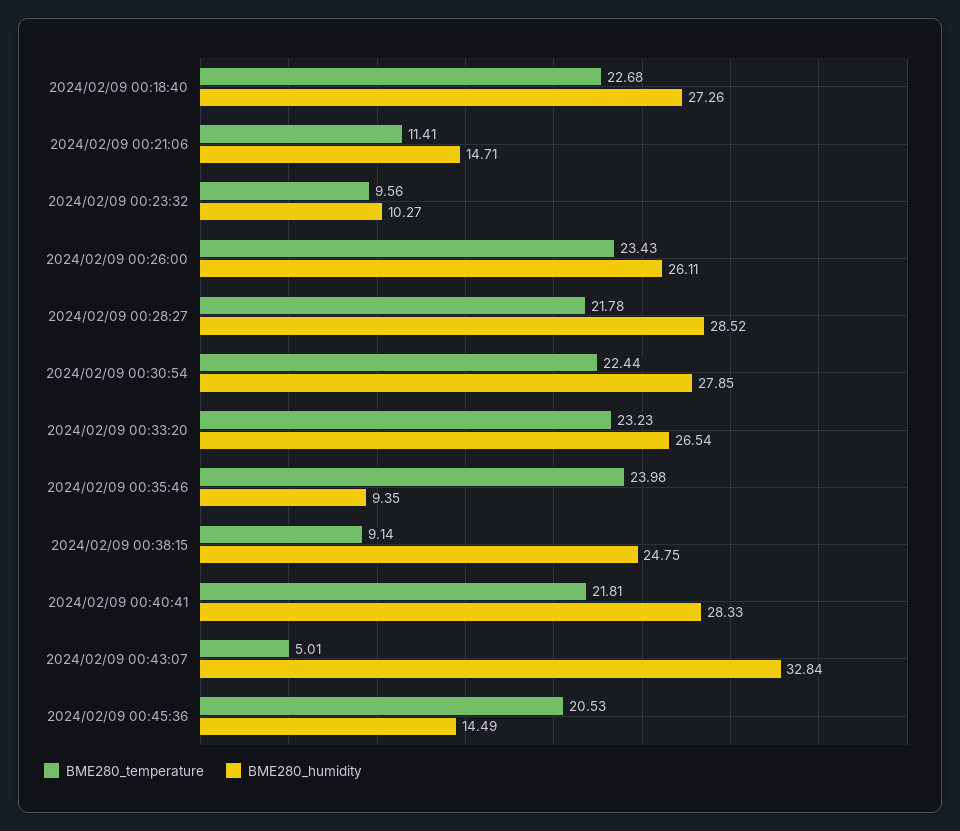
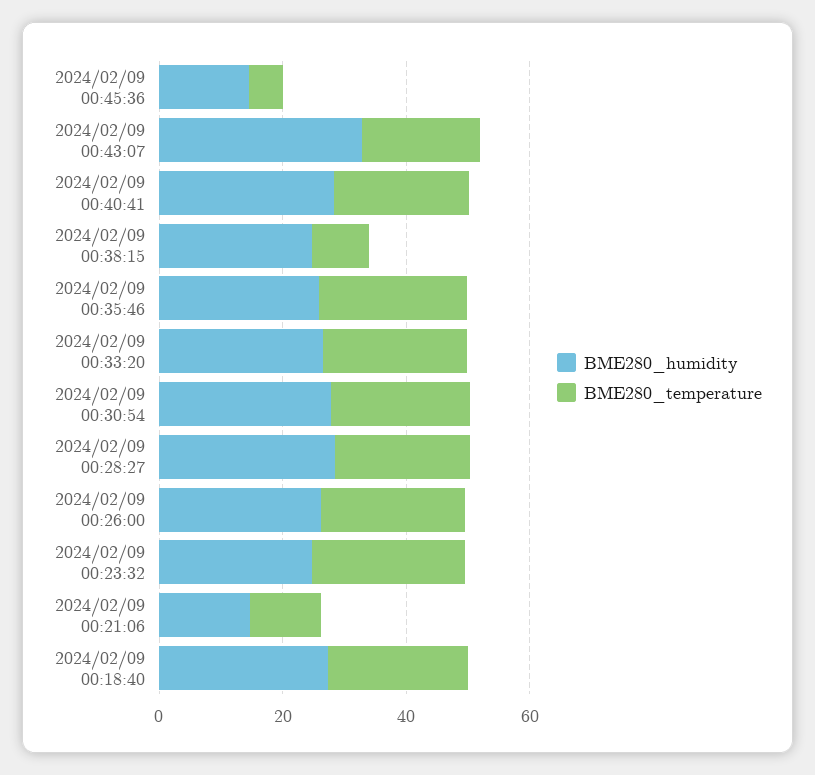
BME280_temperature, 2024/02/09 00:23:32: 9.56 -> 25
BME280_humidity, 2024/02/09 00:23:32: 10.27 -> 25
BME280_humidity, 2024/02/09 00:35:46: 9.35 -> 25
BME280_temperature, 2024/02/09 00:43:07: 5.01 -> 20
BME280_temperature, 2024/02/09 00:45:36: 20.53 -> 5

